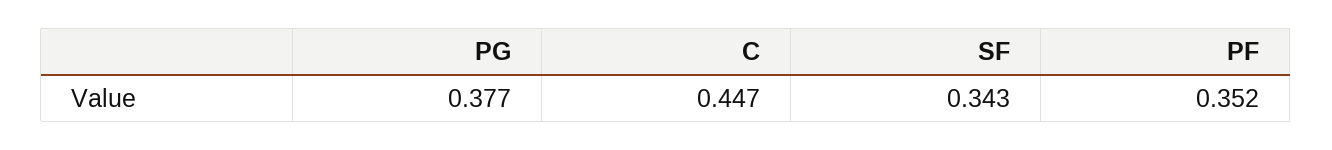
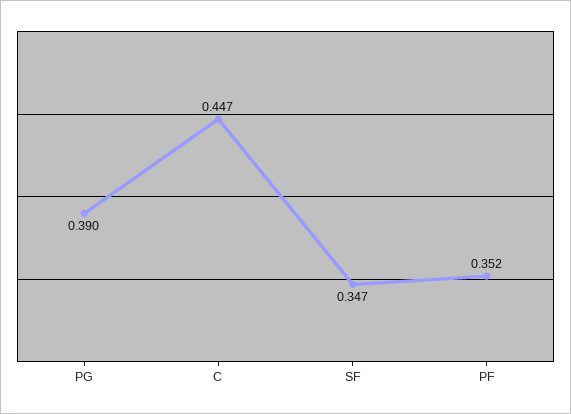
PG: 0.377 -> 0.39
SF: 0.343 -> 0.347

